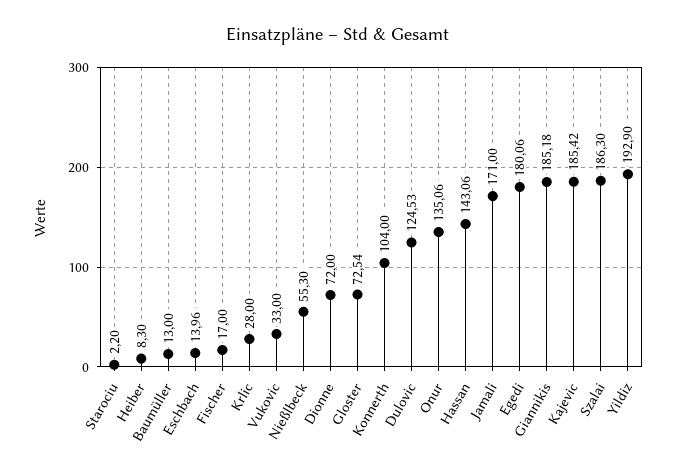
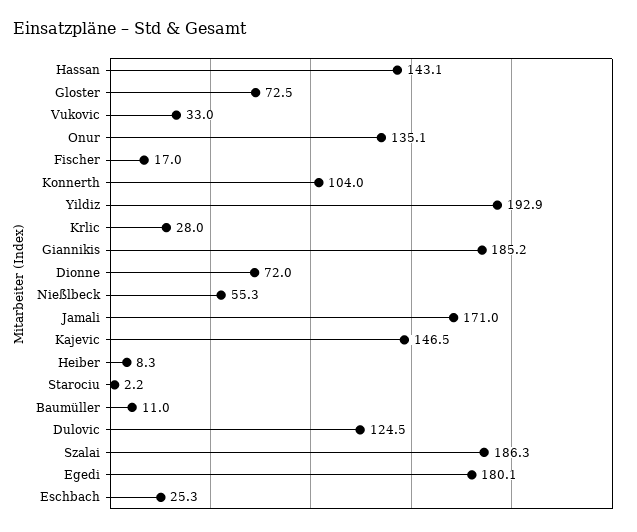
Baumüller: 13 -> 11
Eschbach: 13.96 -> 25.3
Kajevic: 185.42 -> 146.5

